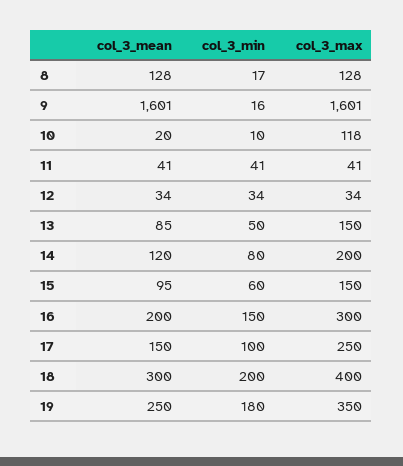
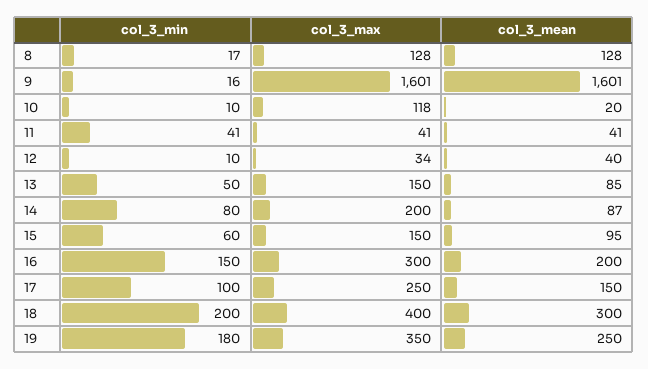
col_3_mean, 12: 34 -> 40
col_3_min, 12: 34 -> 10
col_3_mean, 14: 120 -> 87

